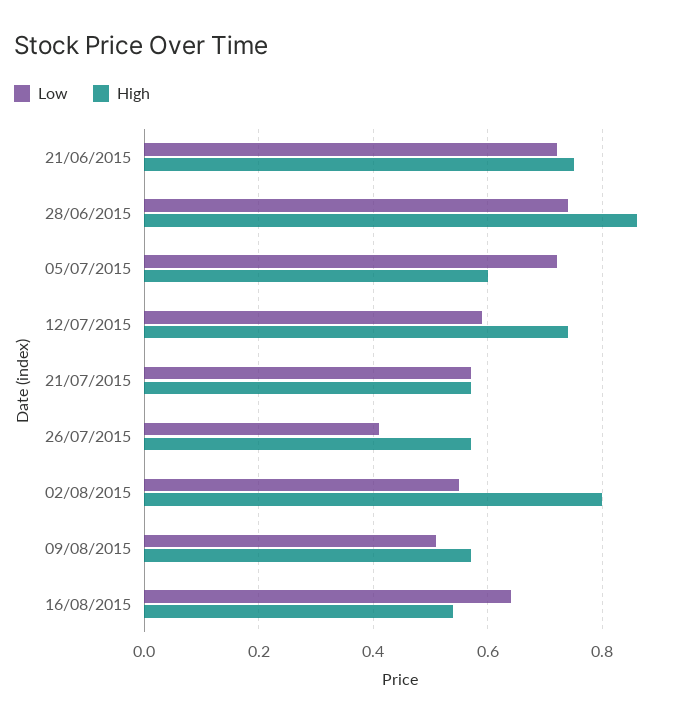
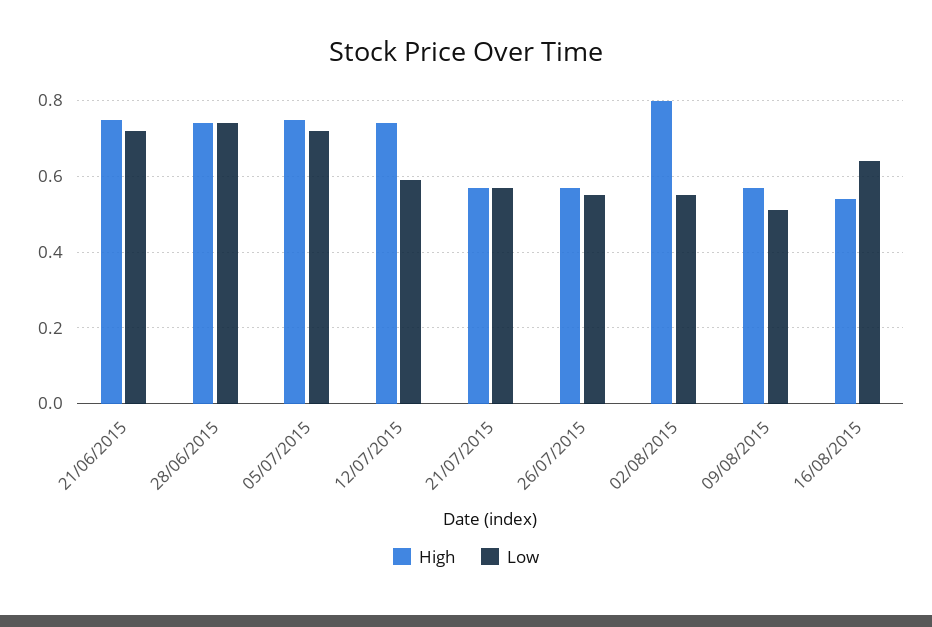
High, 28/06/2015: 0.85 -> 0.75
High, 05/07/2015: 0.6 -> 0.75
Low, 26/07/2015: 0.4 -> 0.55

